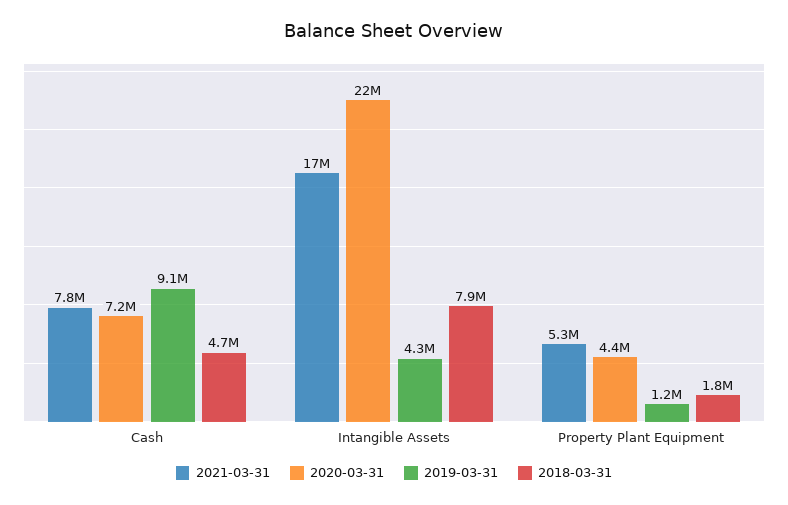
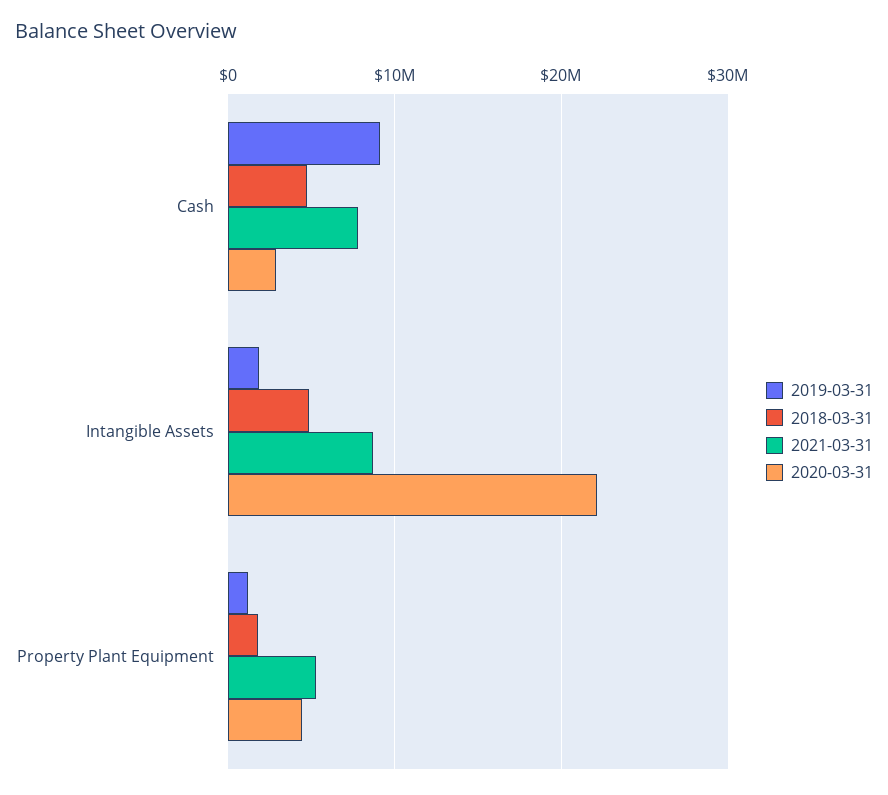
2020-03-31, Cash: 7200000 -> 3000000
2021-03-31, Intangible Assets: 17000000 -> 9000000
2019-03-31, Intangible Assets: 4300000 -> 2000000
2018-03-31, Intangible Assets: 7900000 -> 5000000

